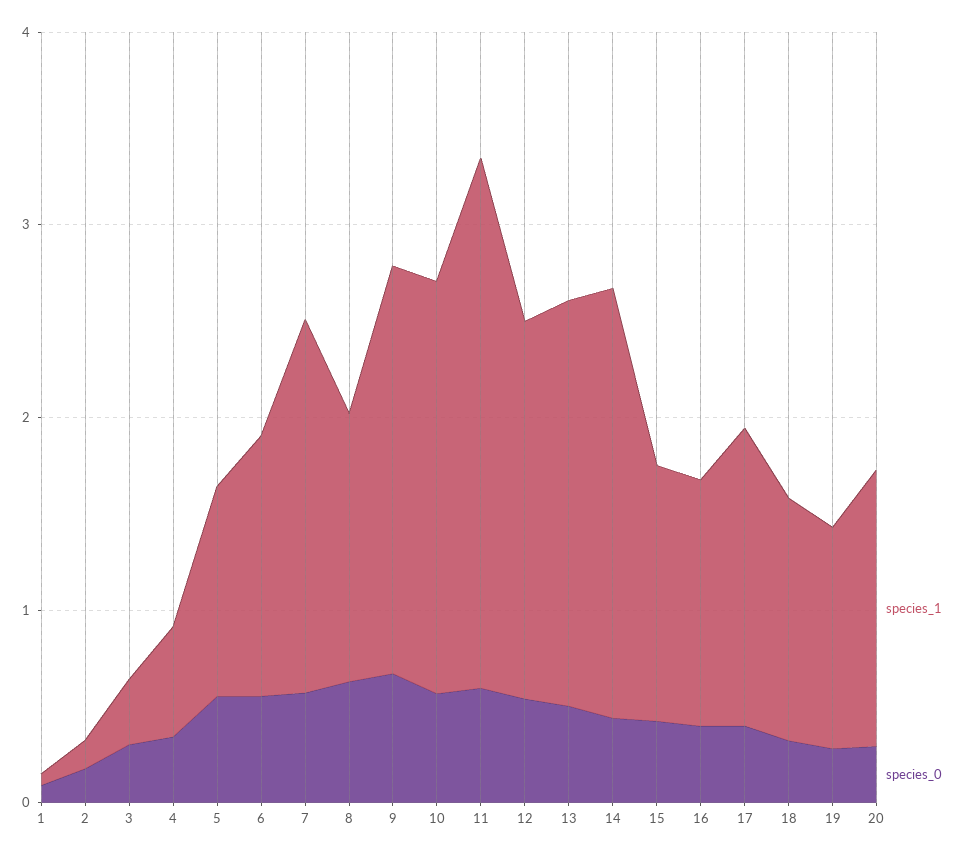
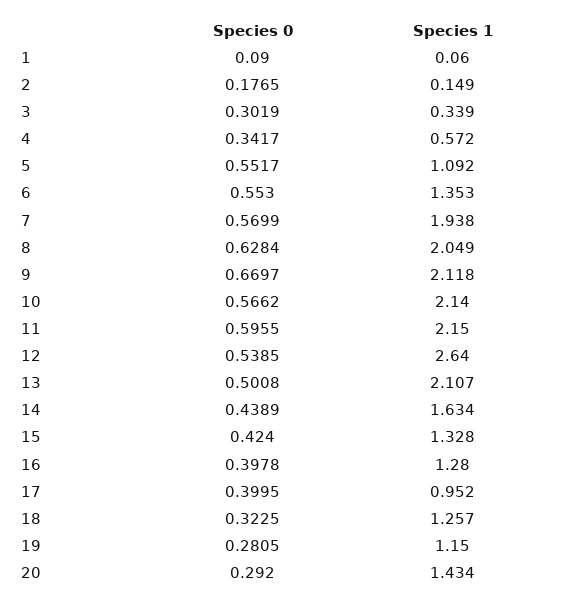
species_1, 8: 1.4 -> 2.049
species_1, 11: 2.8 -> 2.15
species_1, 12: 2 -> 2.64
species_1, 14: 2.2 -> 1.634
species_1, 17: 1.6 -> 0.952

